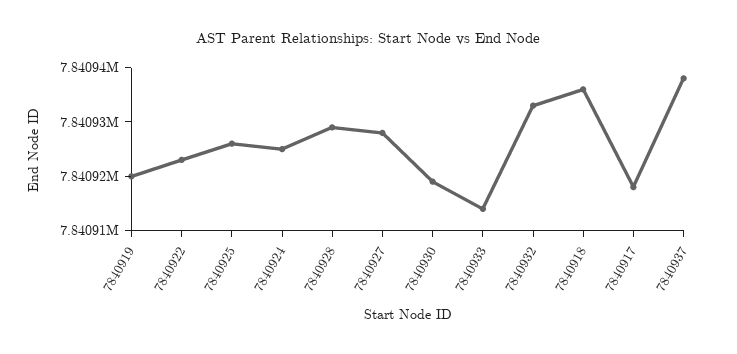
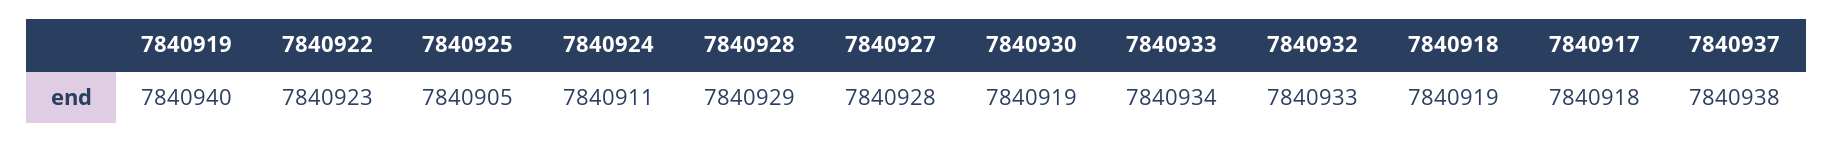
7840919: 7840920 -> 7840940
7840925: 7840925 -> 7840905
7840924: 7840925 -> 7840911
7840933: 7840915 -> 7840934
7840918: 7840935 -> 7840919

